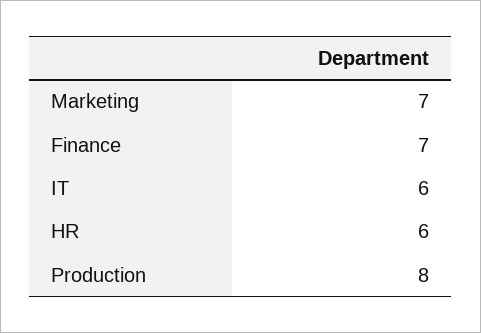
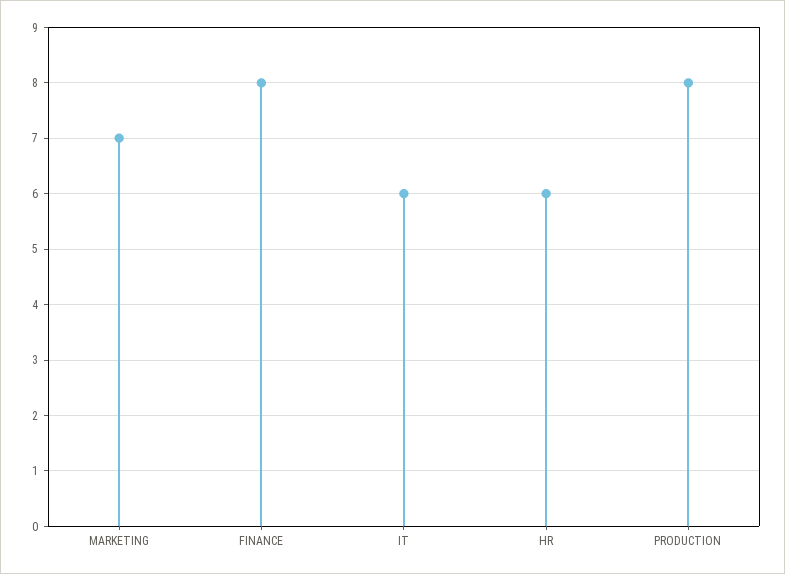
Finance: 7 -> 8

